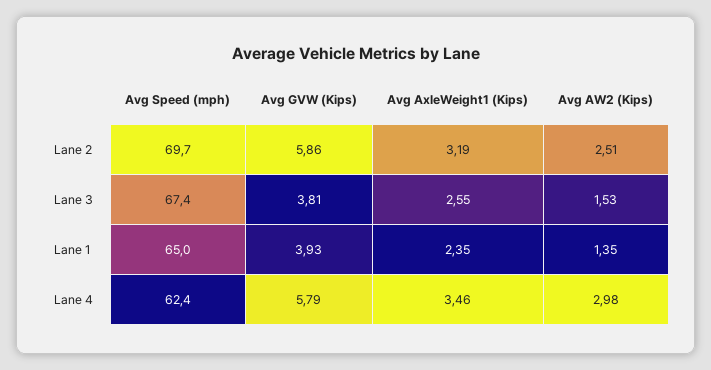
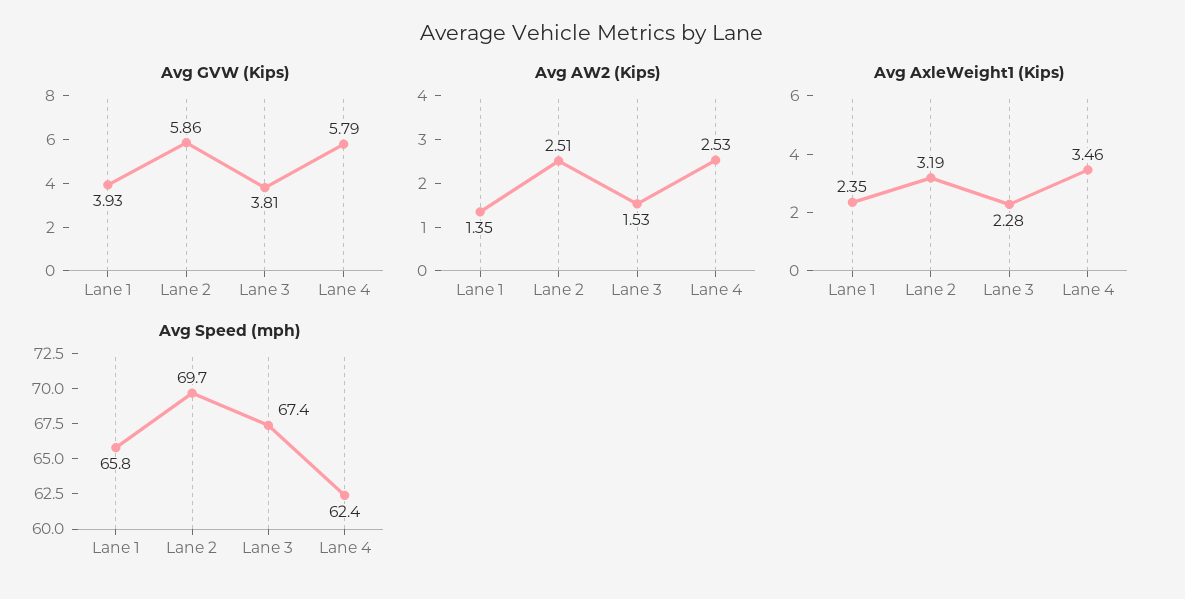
Avg AxleWeight1 (Kips), Lane 3: 2.55 -> 2.28
Avg Speed (mph), Lane 1: 65 -> 65.8
Avg AW2 (Kips), Lane 4: 2.98 -> 2.53

